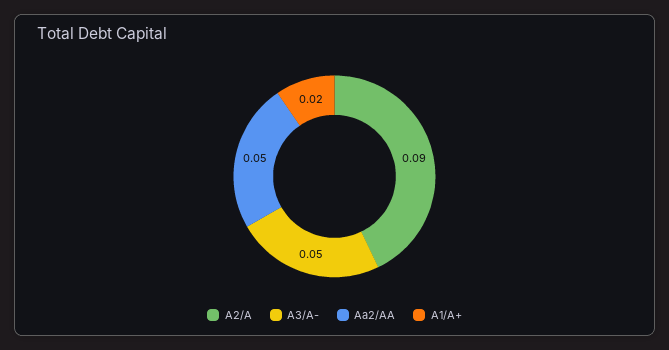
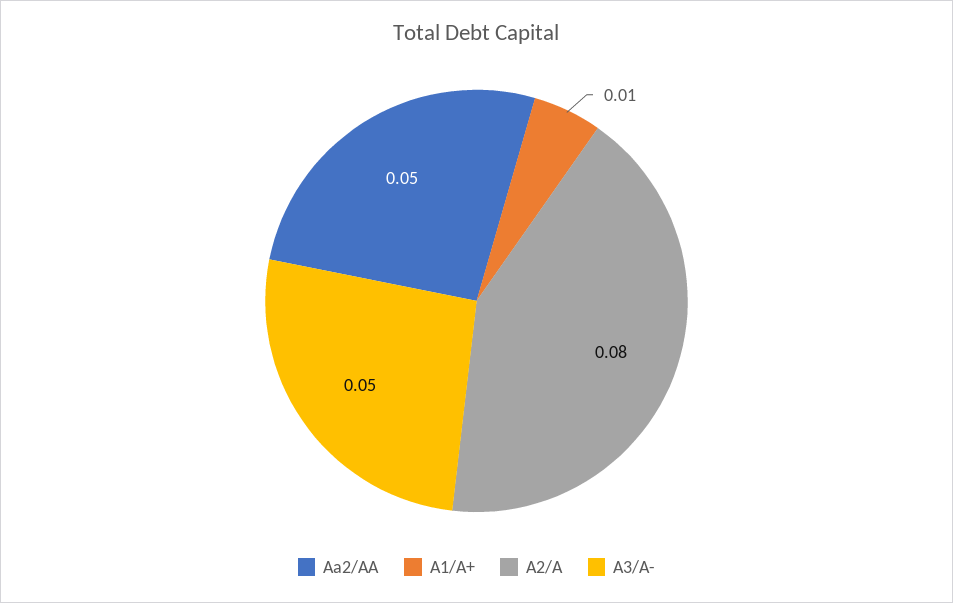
A2/A: 0.09 -> 0.08
A1/A+: 0.02 -> 0.01

